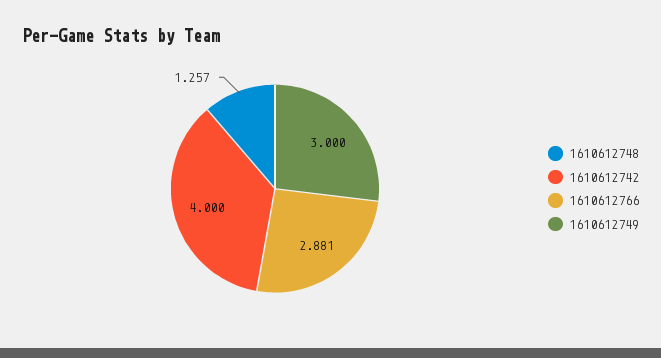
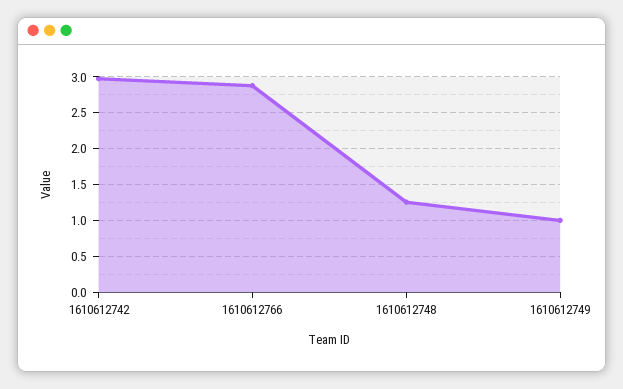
1610612742: 4 -> 3
1610612749: 3 -> 1

